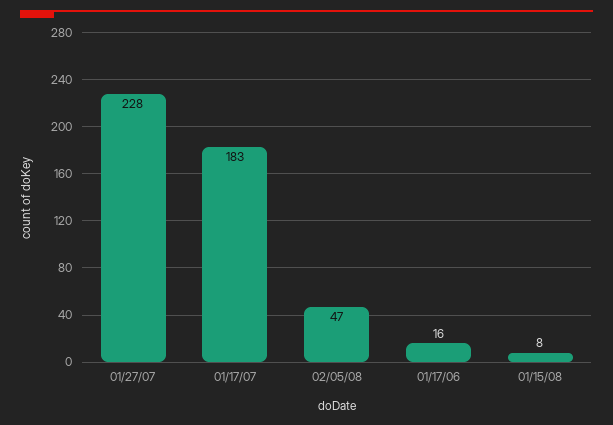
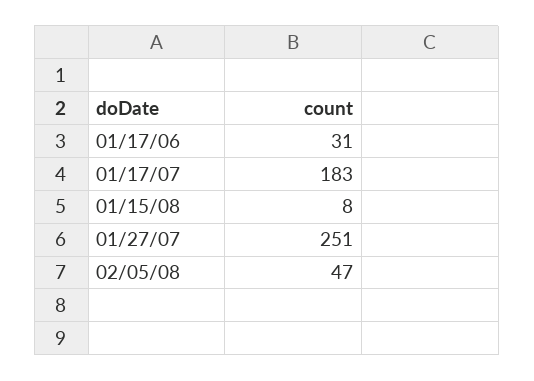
01/27/07: 228 -> 251
01/17/06: 16 -> 31

